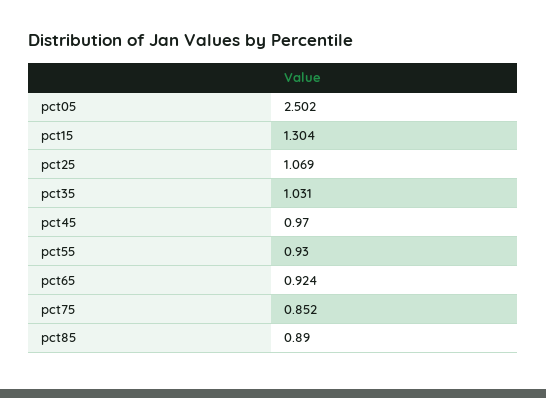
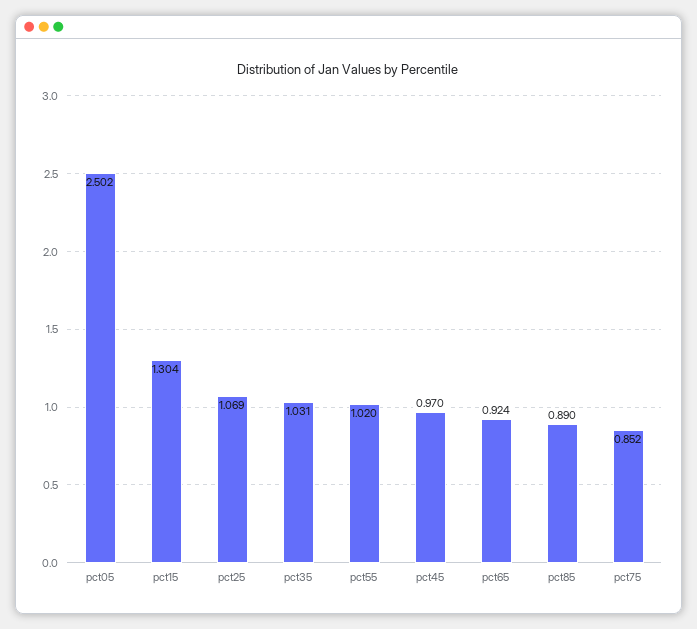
pct55: 0.93 -> 1.02

